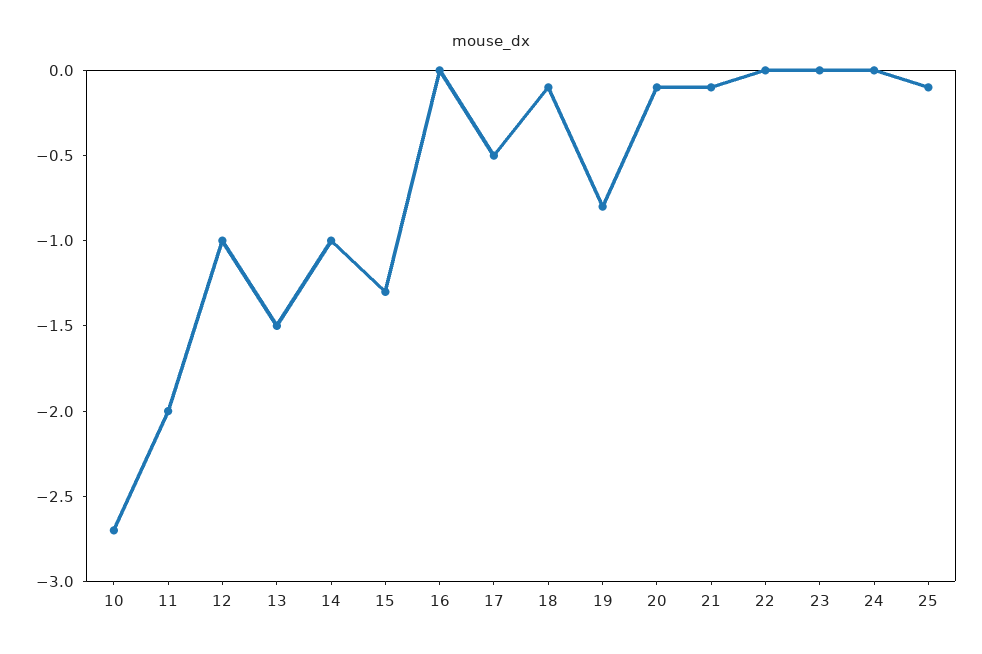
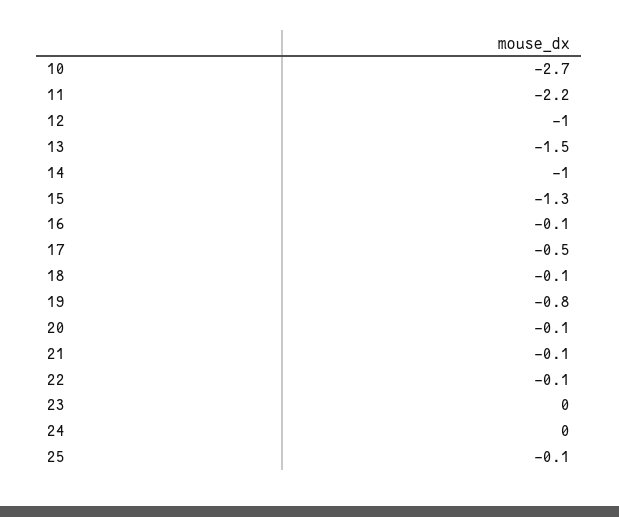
11: -2 -> -2.2
16: 0 -> -0.1
22: 0 -> -0.1

